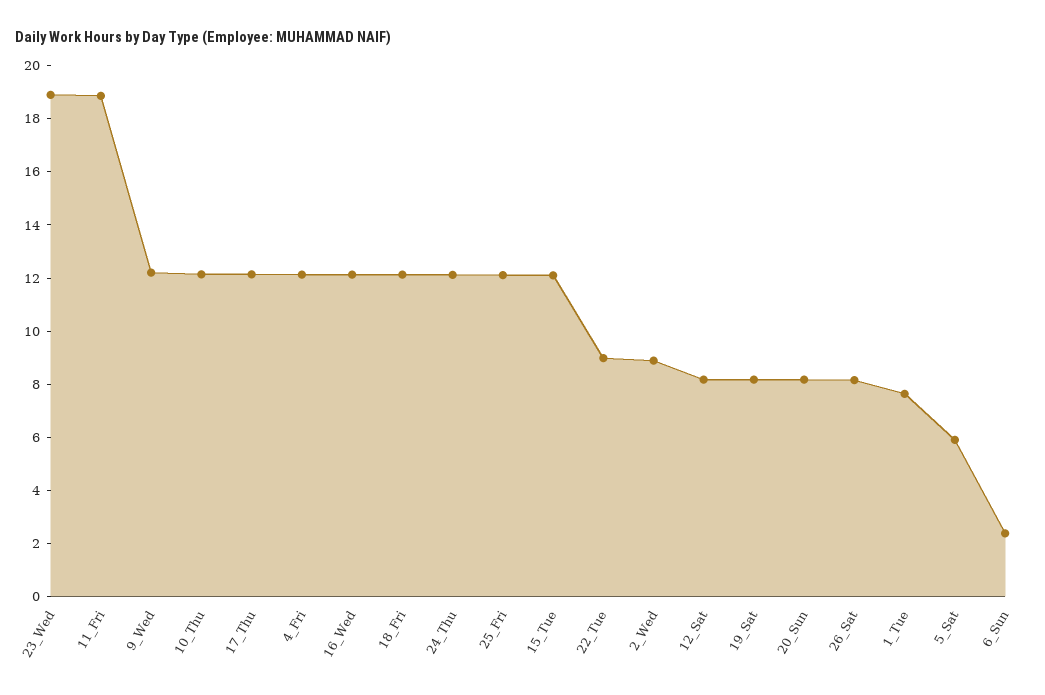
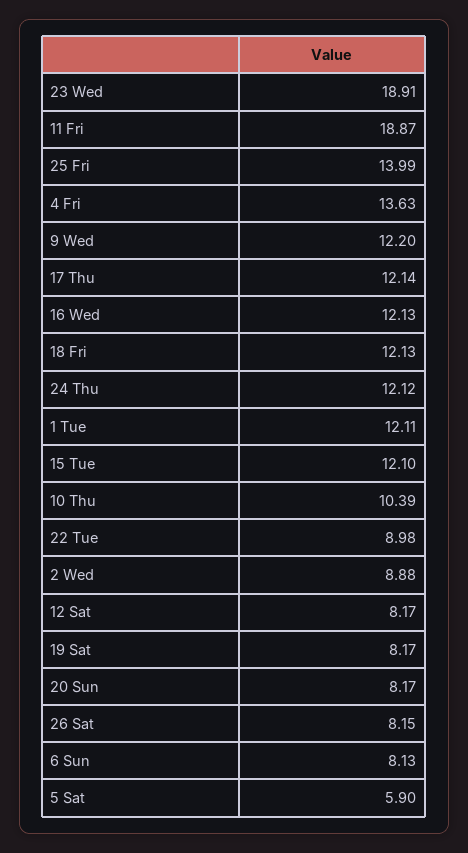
10_Thu: 12 -> 10.39
4_Fri: 12 -> 13.63
25_Fri: 12 -> 13.99
1_Tue: 7.5 -> 12.11
6_Sun: 2.5 -> 8.13

